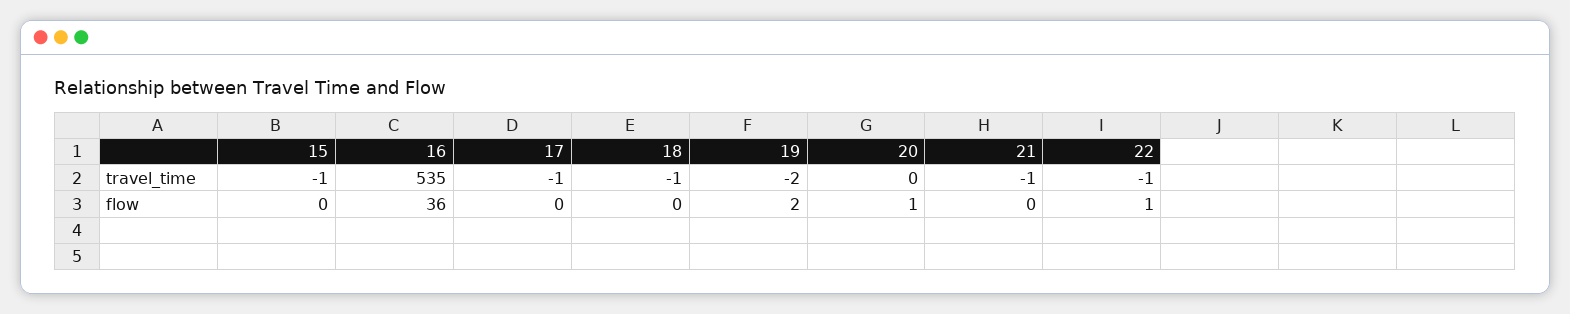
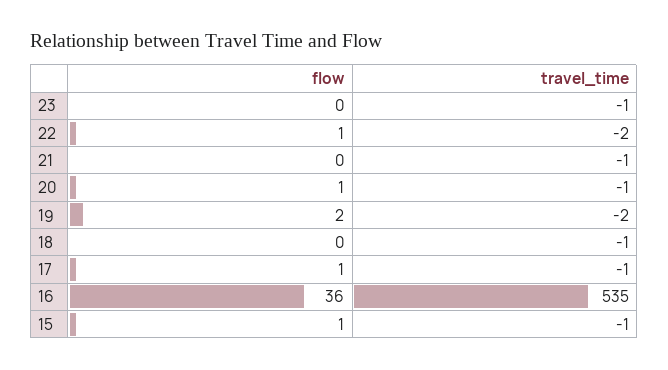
20, travel_time: 0 -> -1
22, travel_time: -1 -> -2
15, flow: 0 -> 1
17, flow: 0 -> 1
23, flow: none -> 0
23, travel_time: none -> -1

